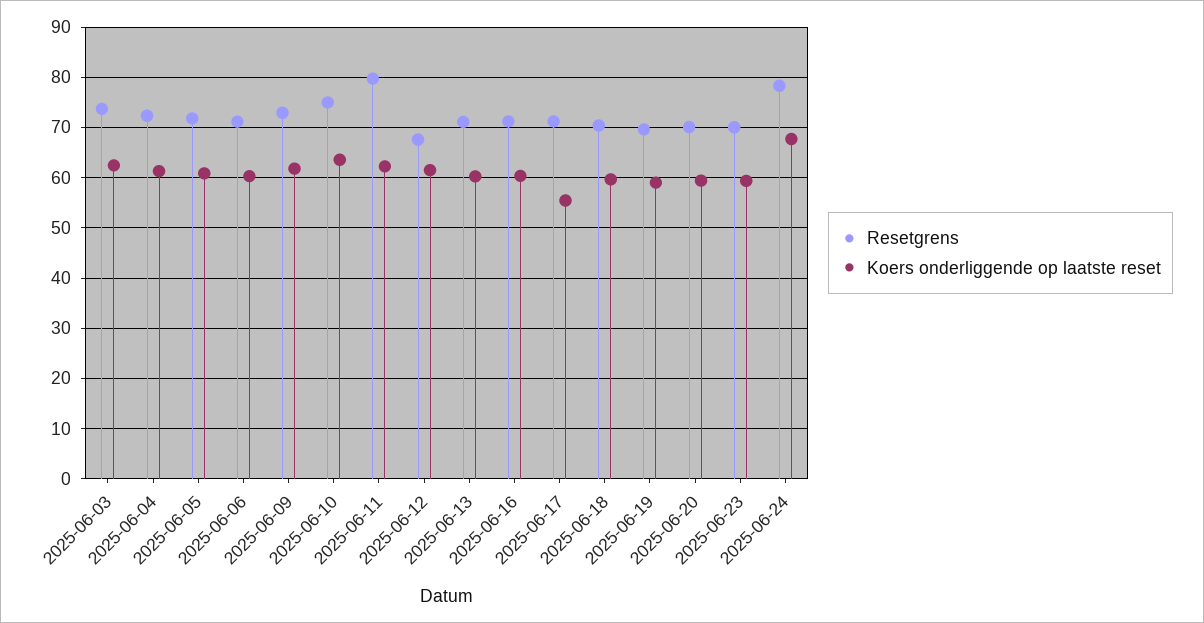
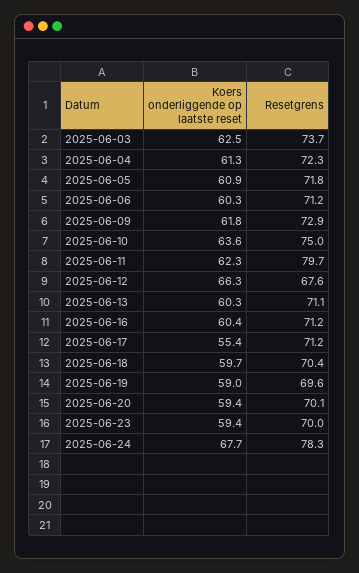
Koers onderliggende op laatste reset, 2025-06-12: 62 -> 66.3

